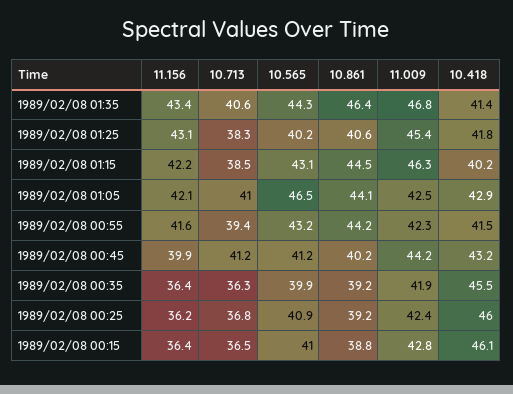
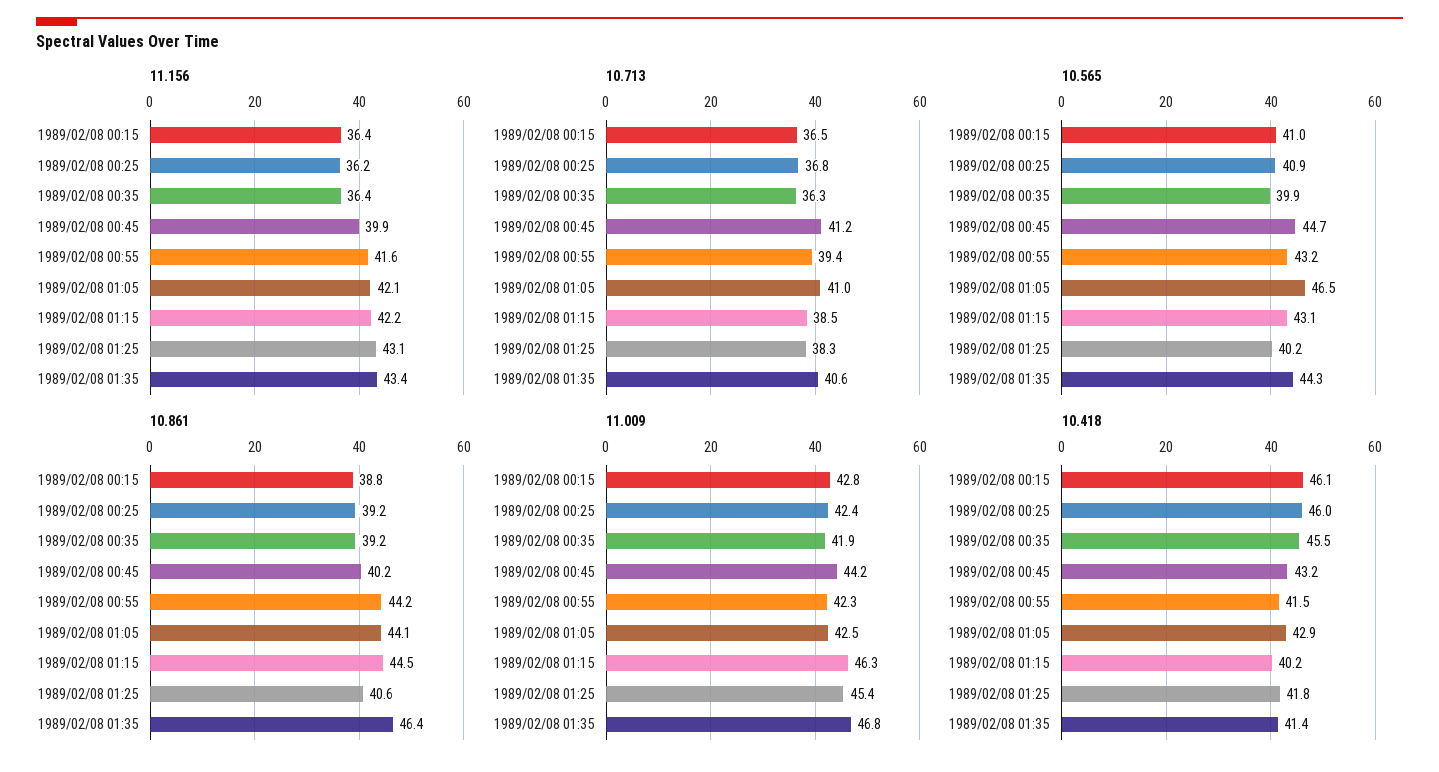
10.565, 1989/02/08 00:45: 41.2 -> 44.7

